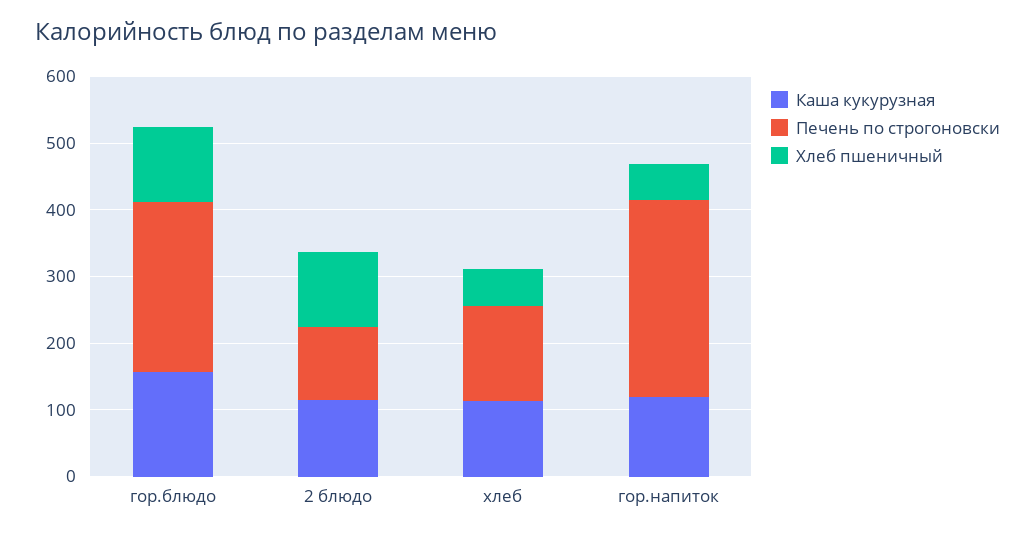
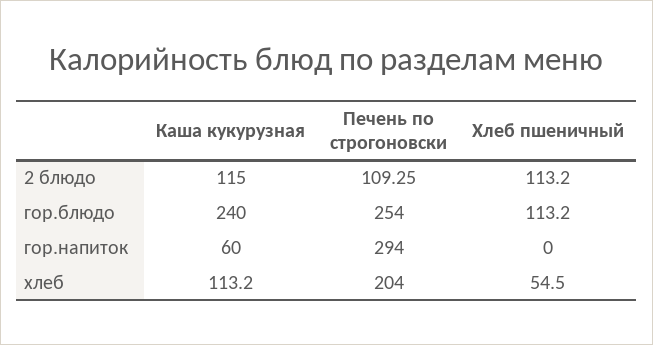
Каша кукурузная, гор.блюдо: 160 -> 240
Печень по строгоновски, хлеб: 140 -> 204
Каша кукурузная, гор.напиток: 120 -> 60
Хлеб пшеничный, гор.напиток: 60 -> 0

